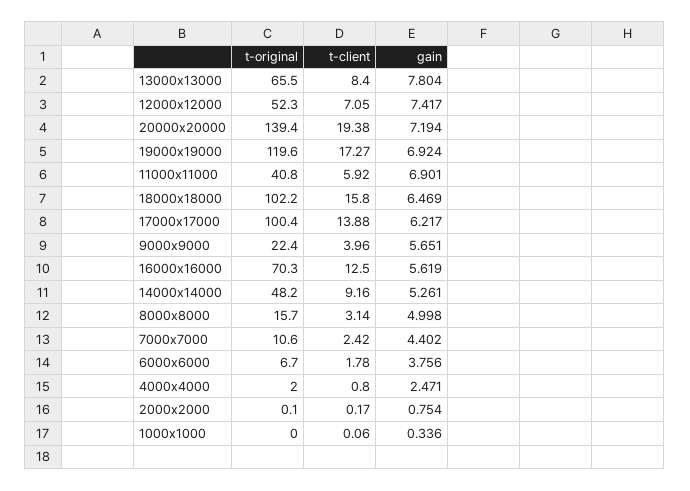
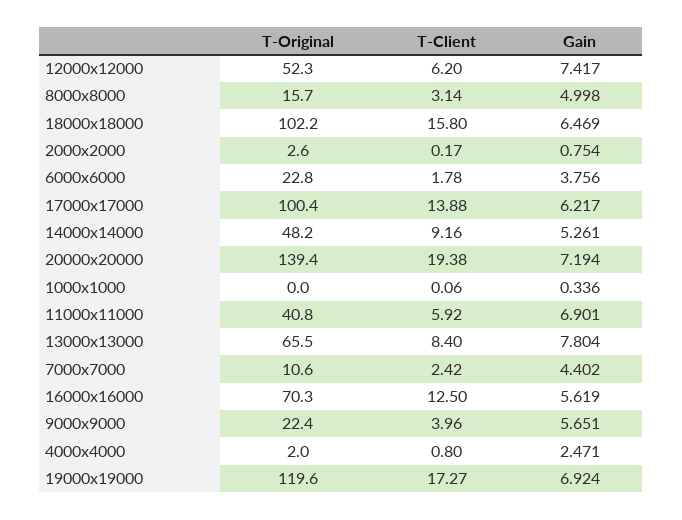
t-client, 12000x12000: 7.05 -> 6.2
t-original, 6000x6000: 6.7 -> 22.8
t-original, 2000x2000: 0.1 -> 2.6

